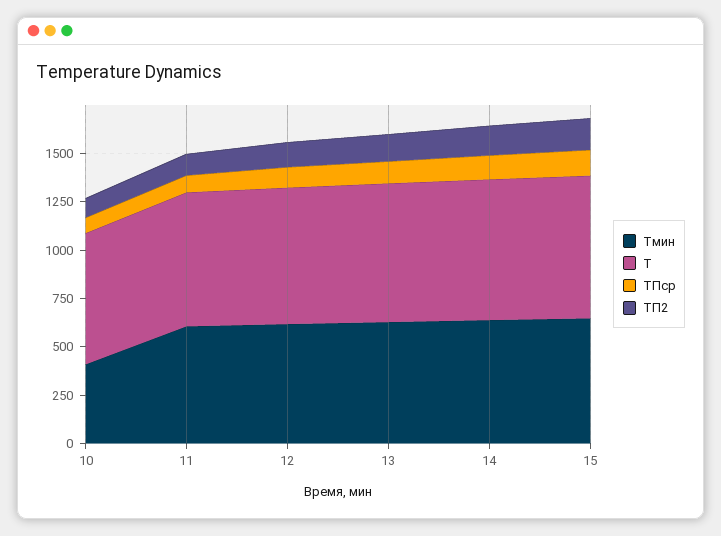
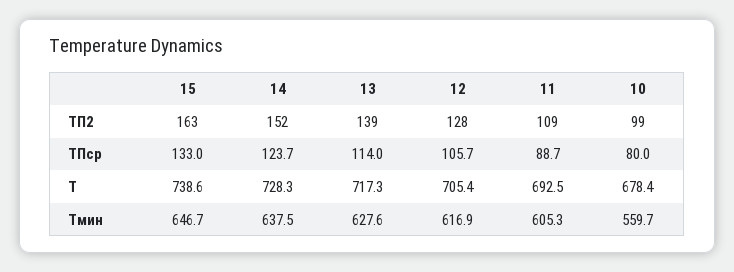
Тмин, 10: 400 -> 559.7

